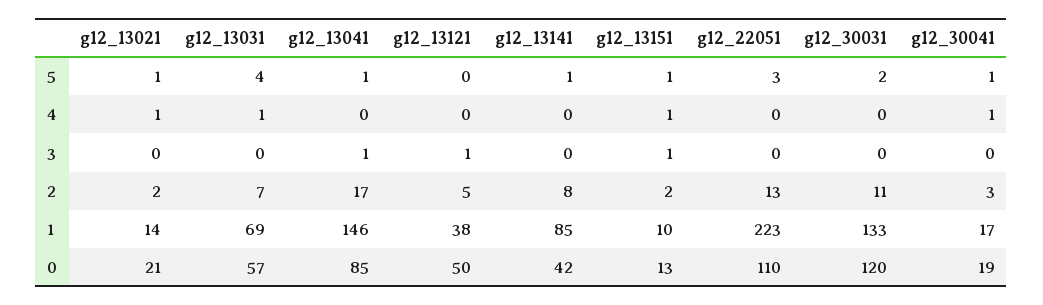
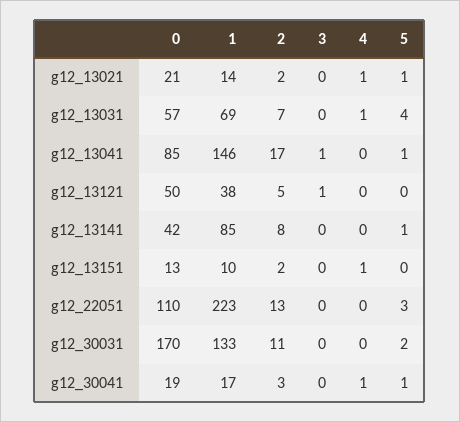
g12_13151, 5: 1 -> 0
g12_13151, 3: 1 -> 0
g12_30031, 0: 120 -> 170

